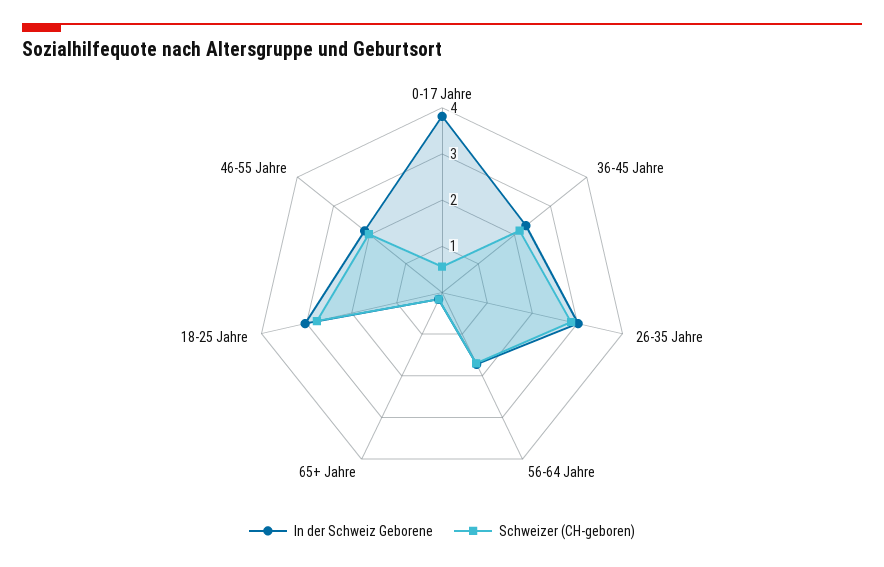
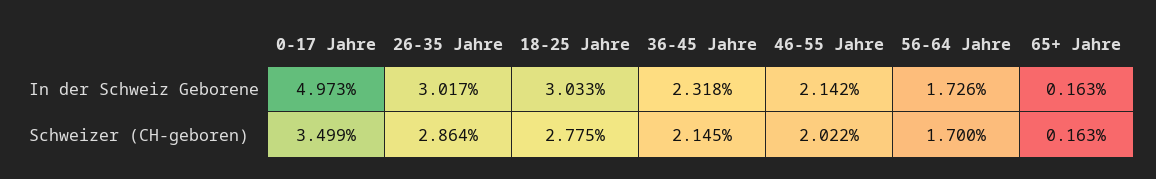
In der Schweiz Geborene, 0-17 Jahre: 3.8 -> 4.973
Schweizer (CH-geboren), 0-17 Jahre: 0.6 -> 3.499

